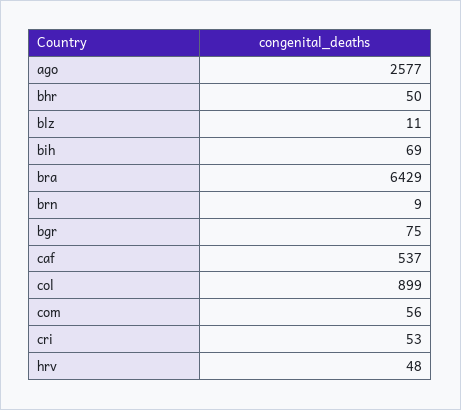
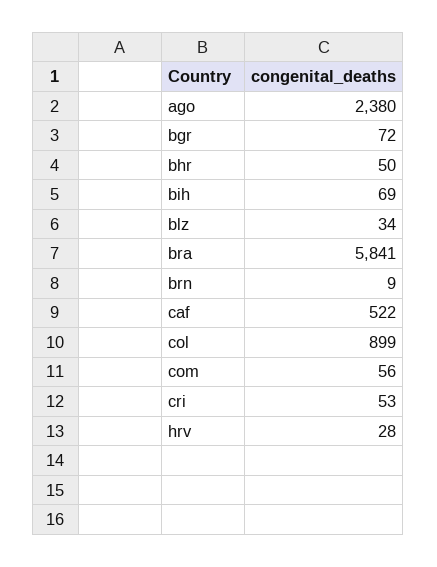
ago: 2577 -> 2380
blz: 11 -> 34
bra: 6429 -> 5841
bgr: 75 -> 72
caf: 537 -> 522
hrv: 48 -> 28

